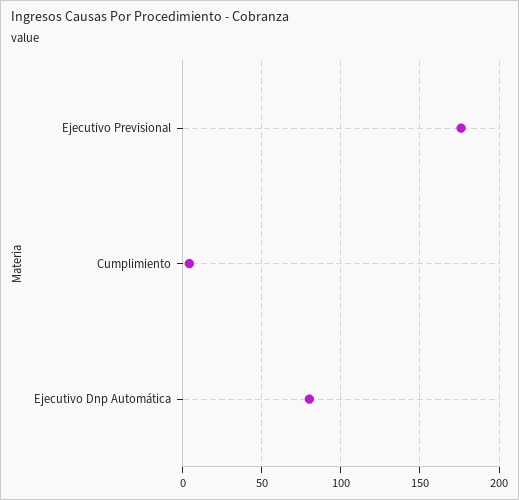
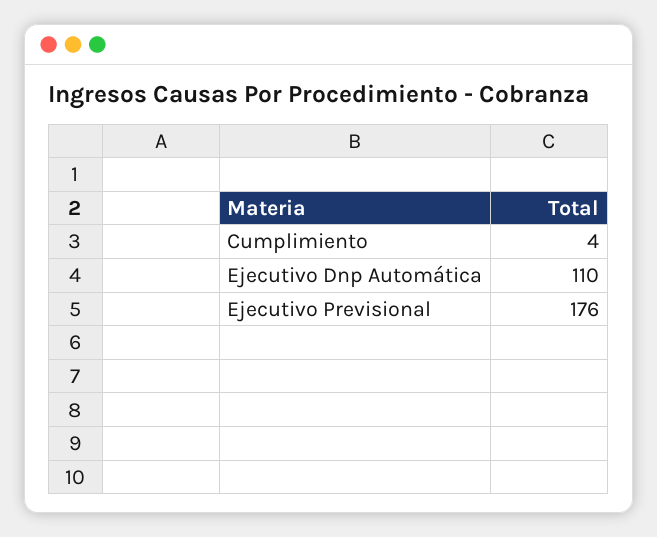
Ejecutivo Dnp Automática: 80 -> 110

